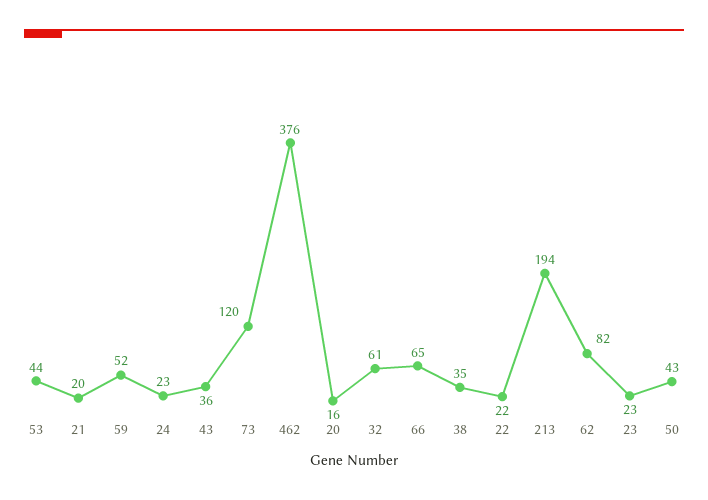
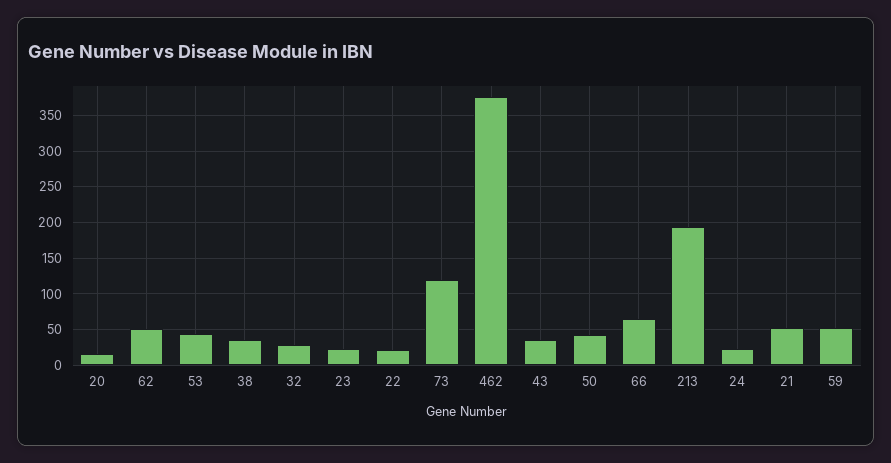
21: 20 -> 50
32: 61 -> 30
62: 82 -> 50

